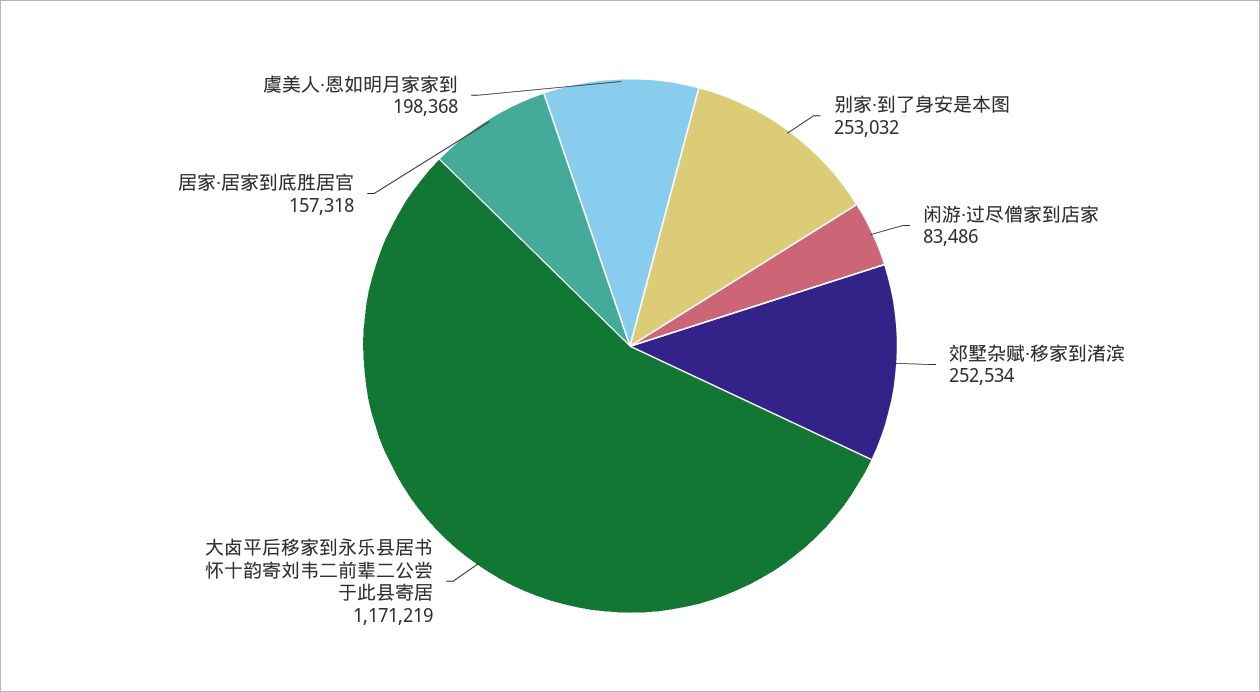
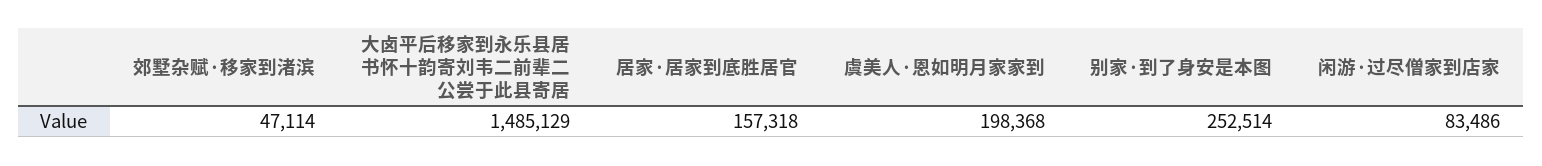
别家·到了身安是本图: 253032 -> 252514
郊墅杂赋·移家到渚滨: 252534 -> 47114
大卤平后移家到永乐县居书怀十韵寄刘韦二前辈二公尝于此县寄居: 1171219 -> 1485129

